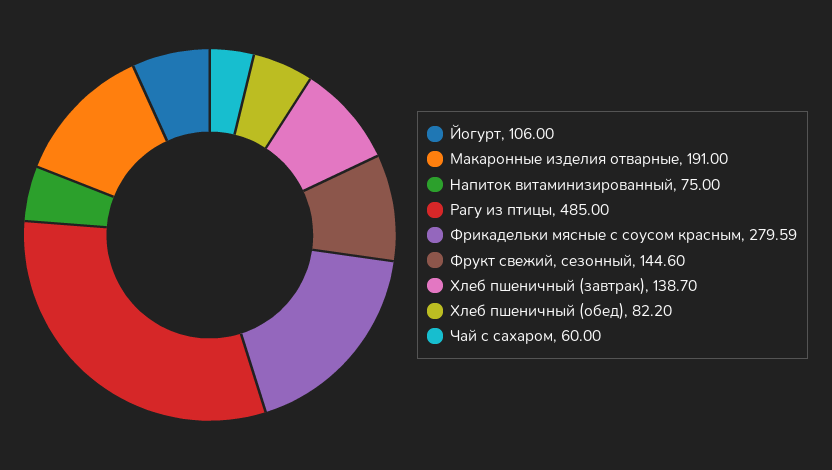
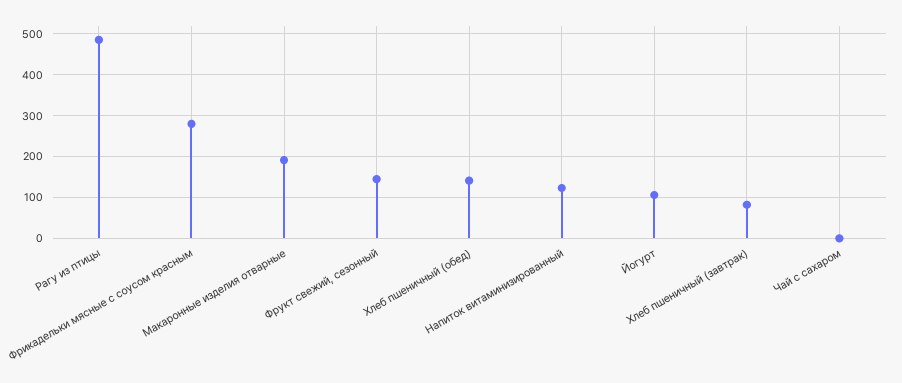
Напиток витаминизированный: 75 -> 120
Хлеб пшеничный (завтрак): 138.7 -> 80
Хлеб пшеничный (обед): 82.2 -> 140
Чай с сахаром: 60 -> 0

